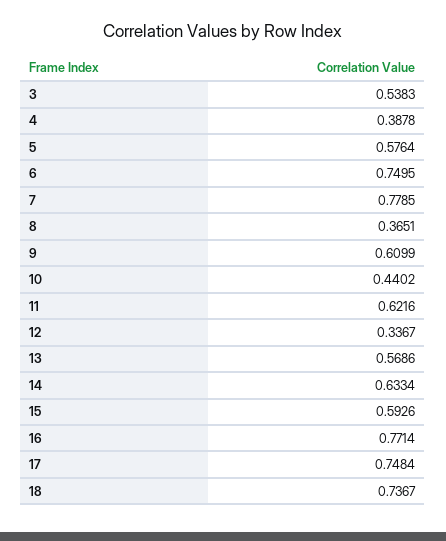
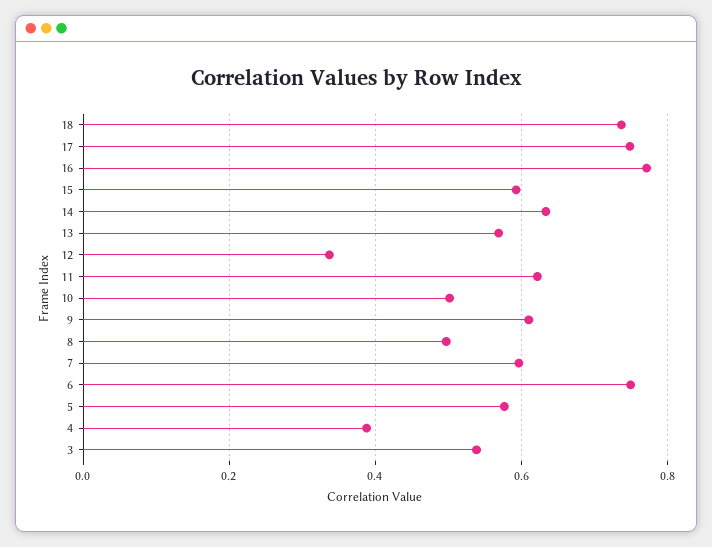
7: 0.7785 -> 0.6
8: 0.3651 -> 0.5
10: 0.4402 -> 0.5

